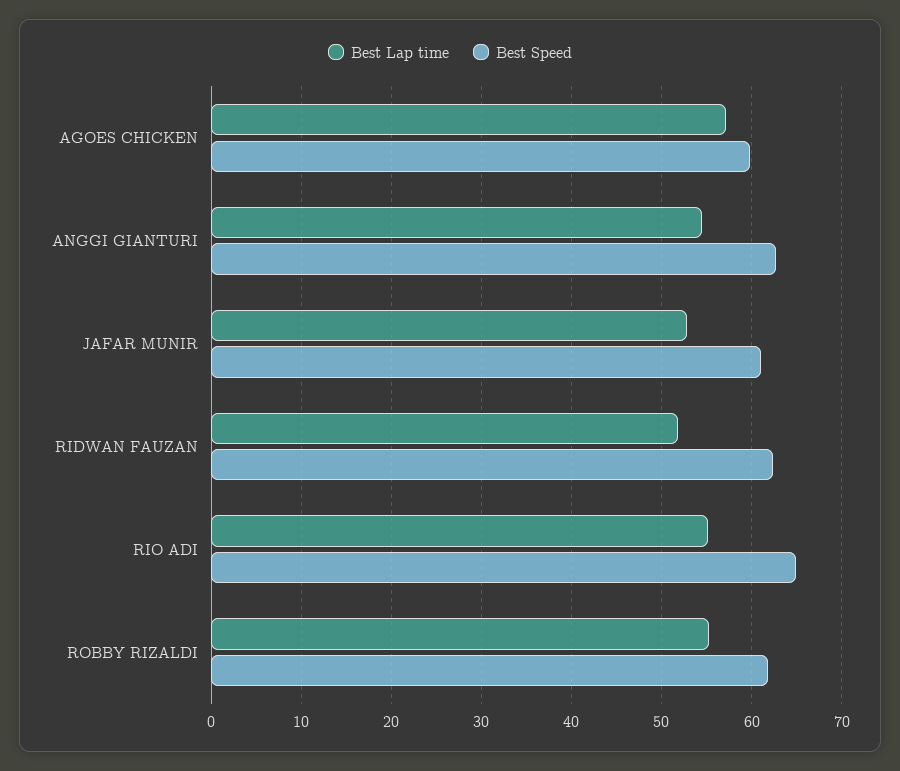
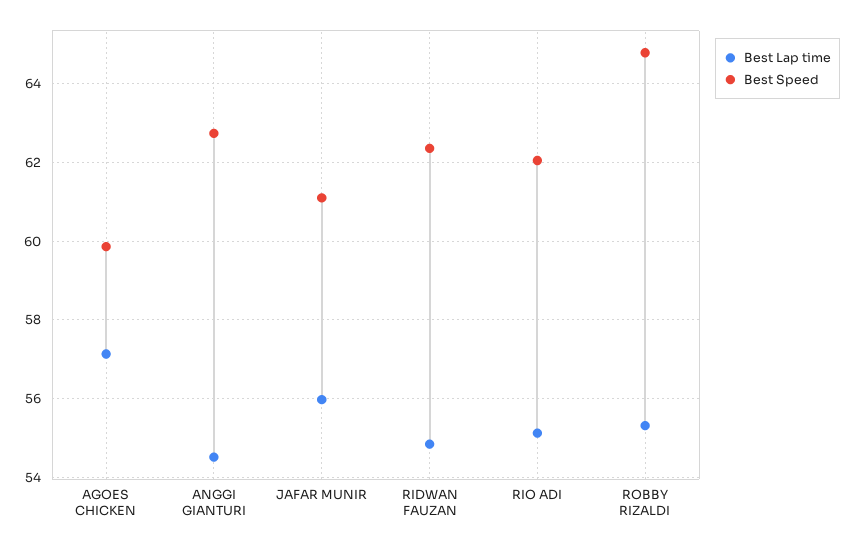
Best Lap time, JAFAR MUNIR: 53 -> 56
Best Lap time, RIDWAN FAUZAN: 52 -> 54.8
Best Speed, RIO ADI: 65 -> 62
Best Speed, ROBBY RIZALDI: 62 -> 64.8

